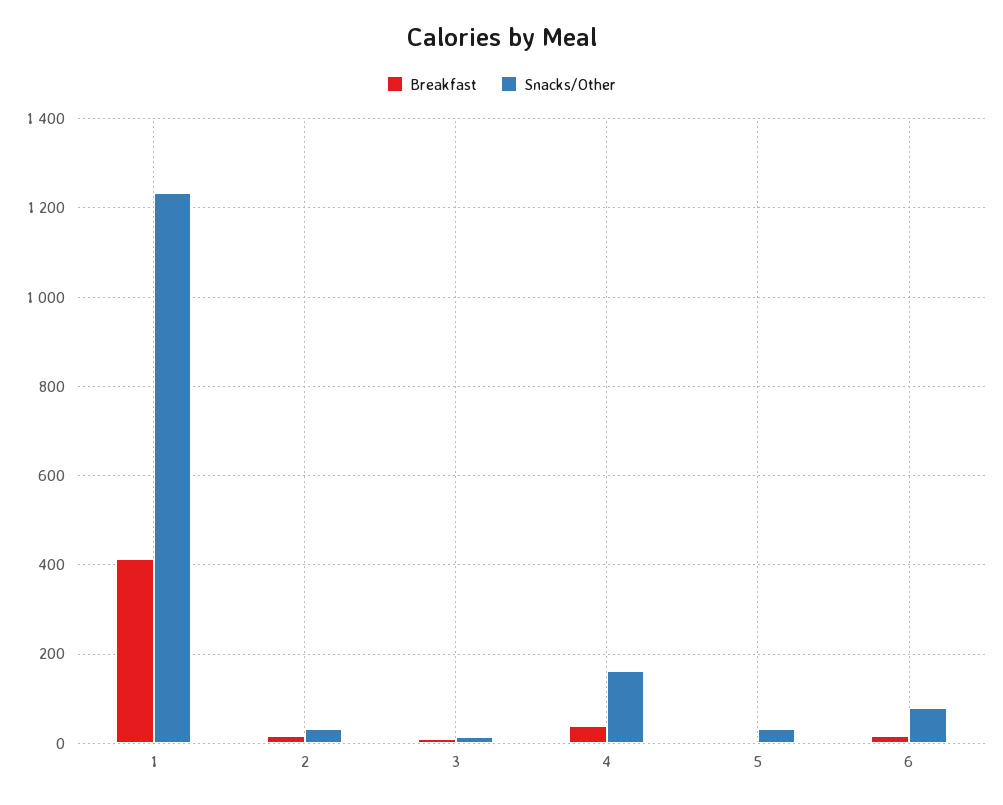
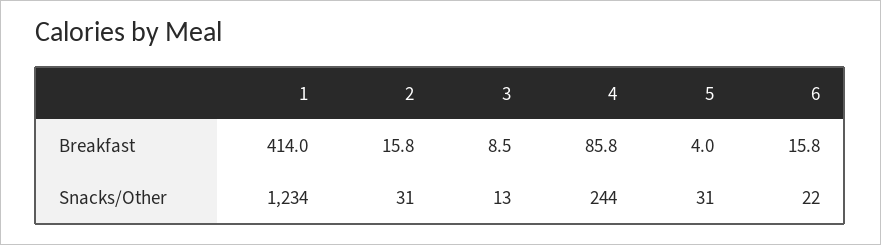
Breakfast, 4: 40 -> 85.8
Snacks/Other, 4: 160 -> 244
Snacks/Other, 6: 80 -> 22

